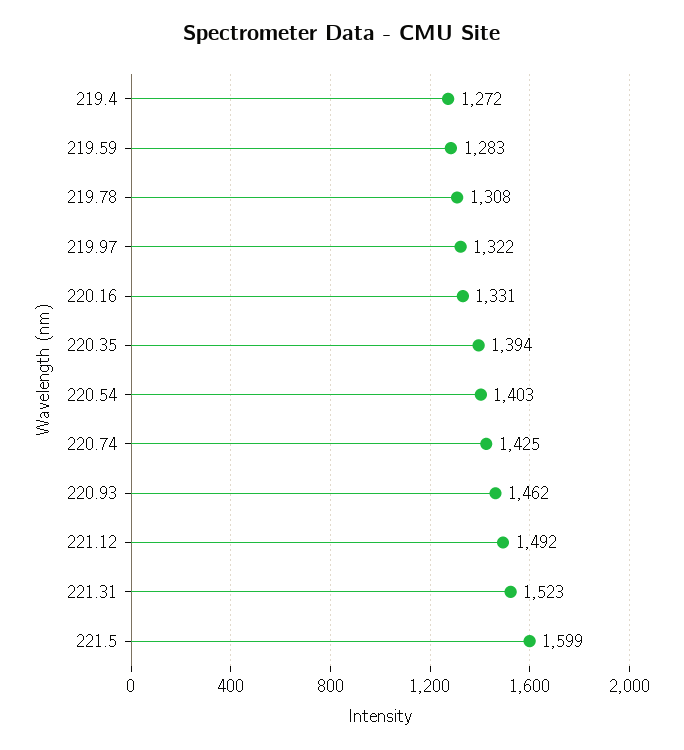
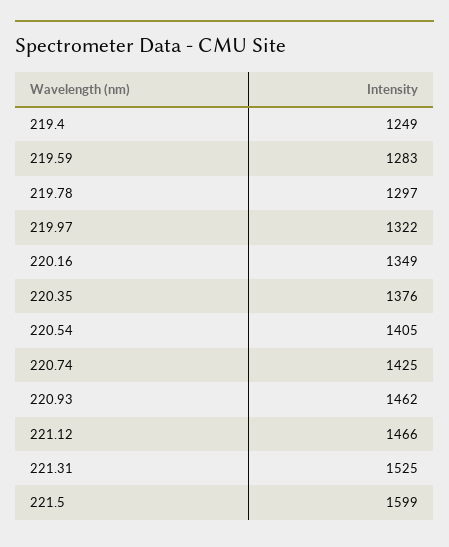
219.4: 1272 -> 1249
219.78: 1308 -> 1297
220.16: 1331 -> 1349
220.35: 1394 -> 1376
220.54: 1403 -> 1405
221.12: 1492 -> 1466
221.31: 1523 -> 1525

